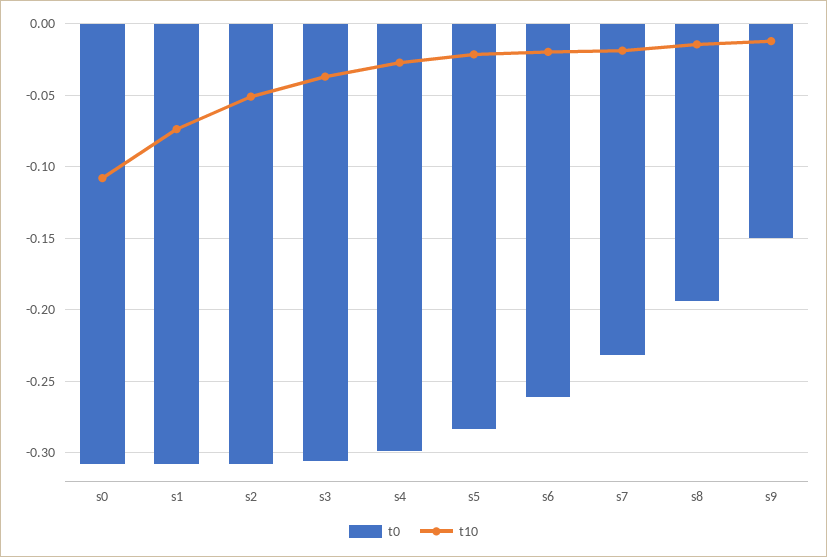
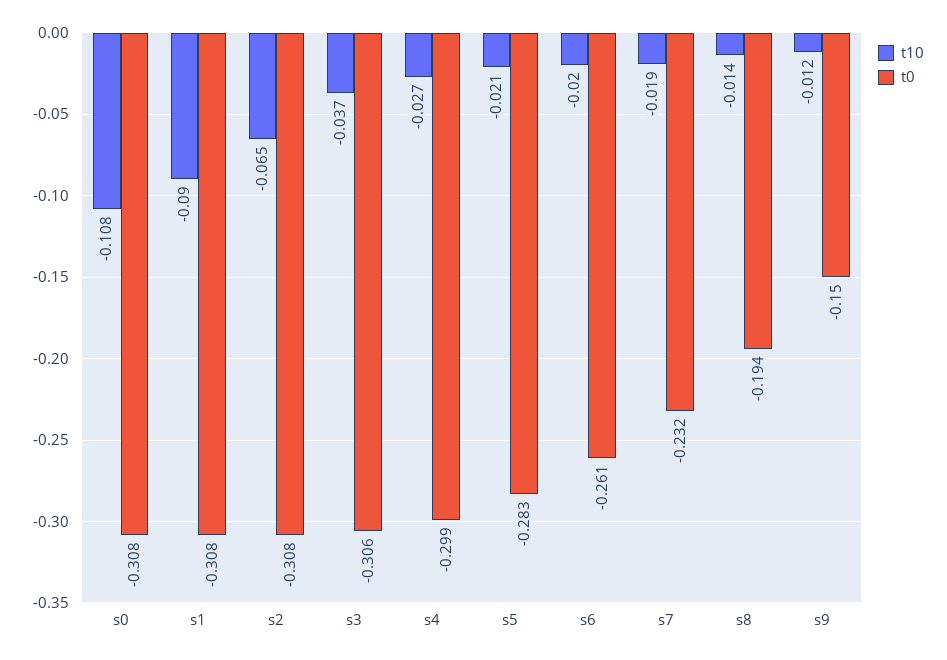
t10, s1: -0.075 -> -0.09
t10, s2: -0.05 -> -0.065

